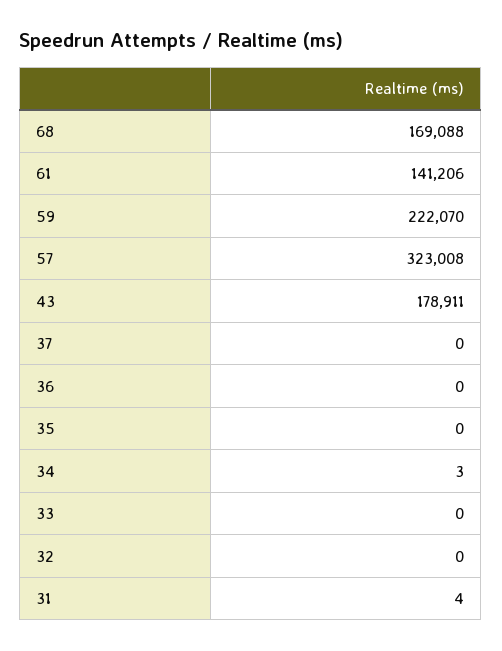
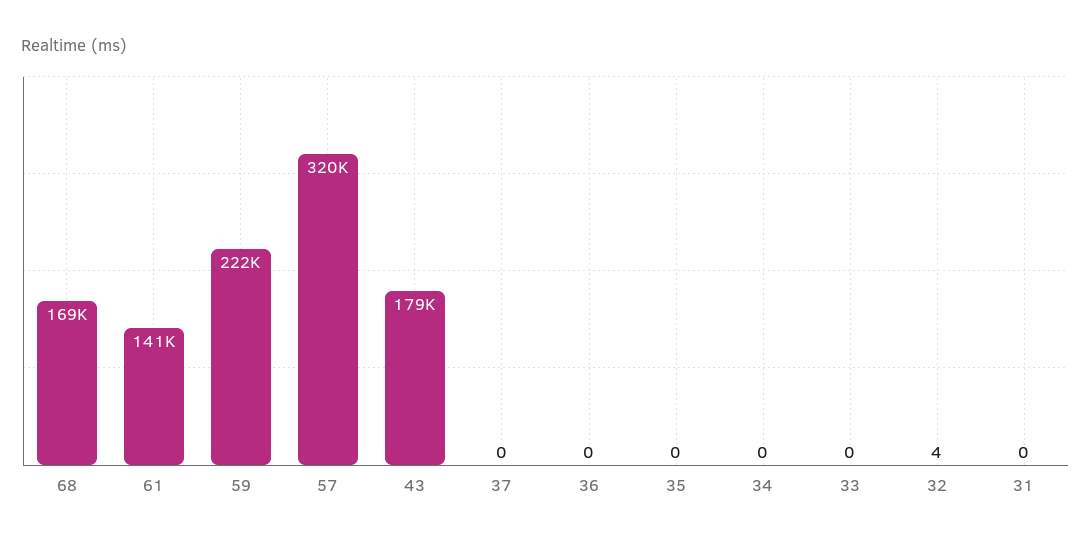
57: 323008 -> 320000
34: 3 -> 0
32: 0 -> 4
31: 4 -> 0

